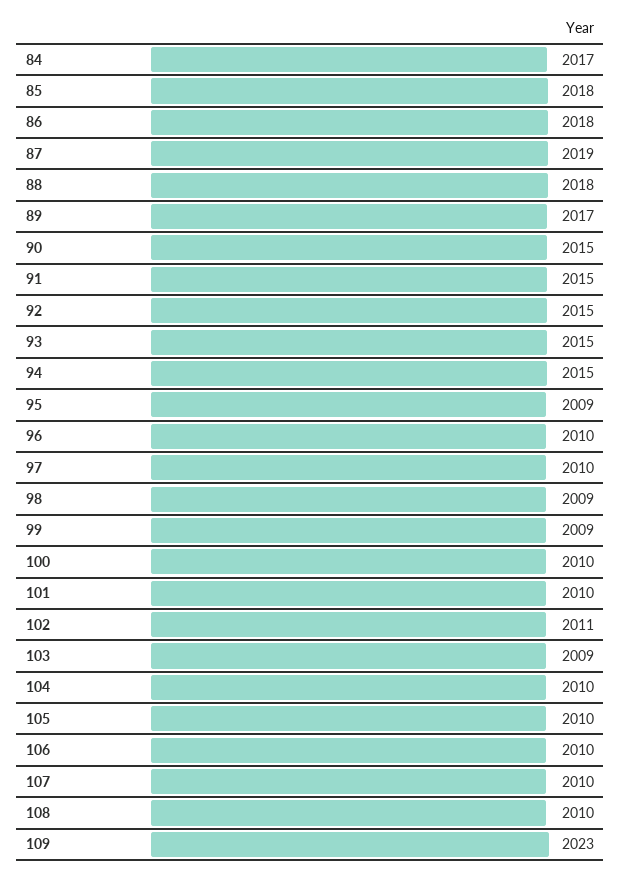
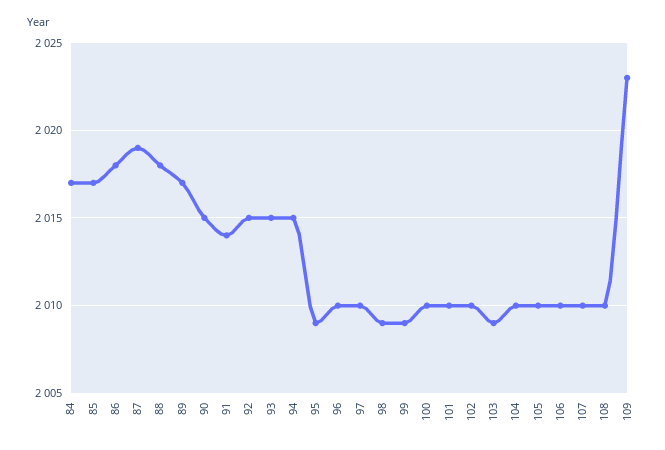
85: 2018 -> 2017
91: 2015 -> 2014
102: 2011 -> 2010

